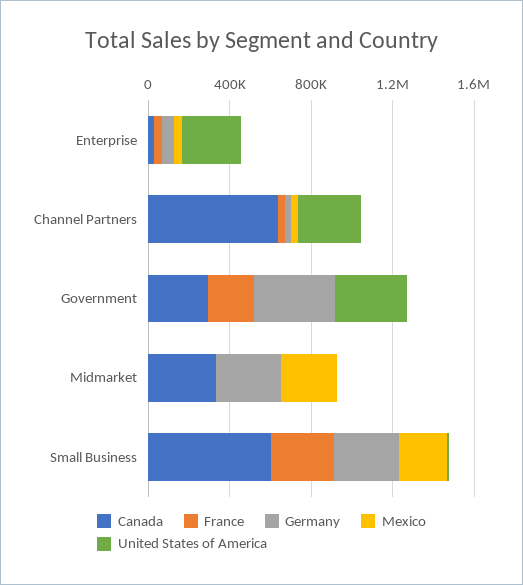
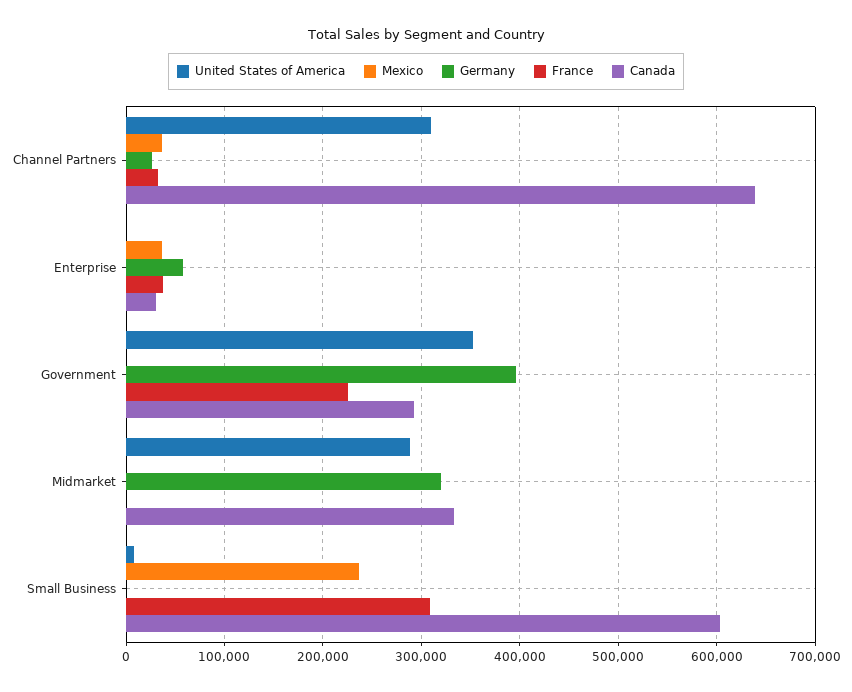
United States of America, Enterprise: 300000 -> 0
Mexico, Midmarket: 300000 -> 0
United States of America, Midmarket: 0 -> 290000
Germany, Small Business: 300000 -> 0

